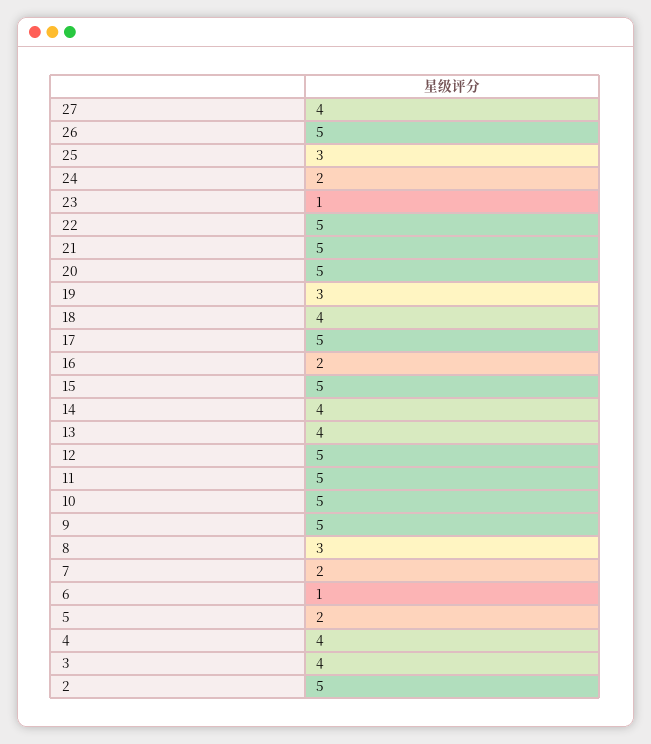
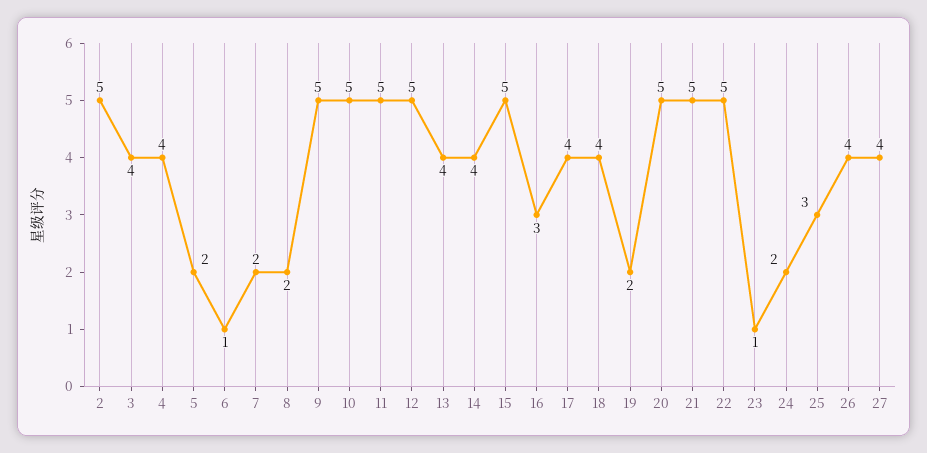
26: 5 -> 4
19: 3 -> 2
17: 5 -> 4
16: 2 -> 3
8: 3 -> 2

